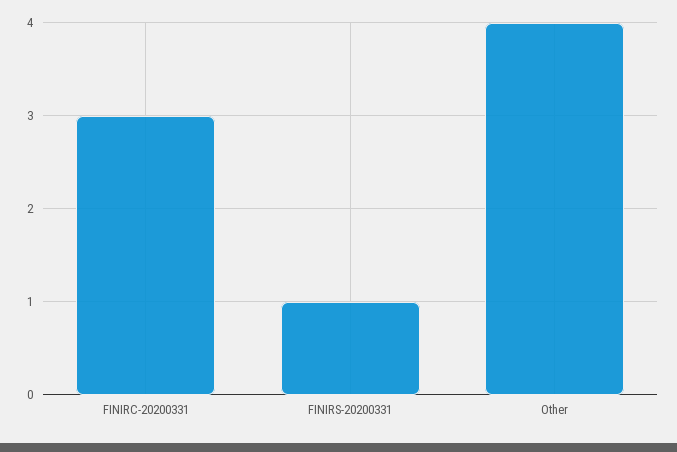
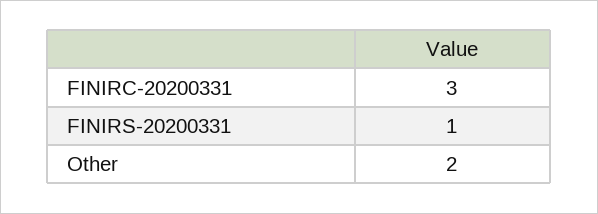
Other: 4 -> 2

